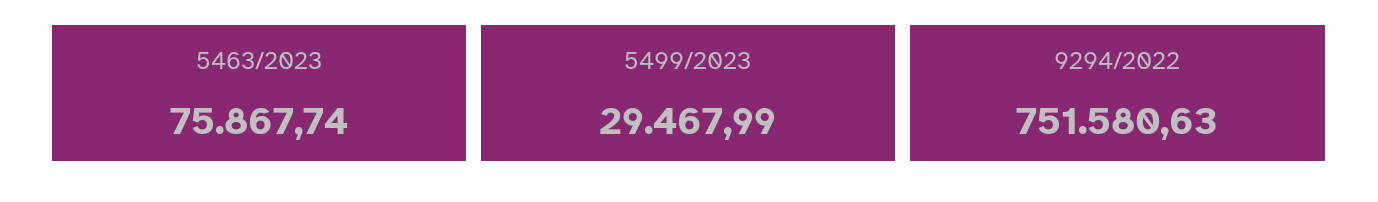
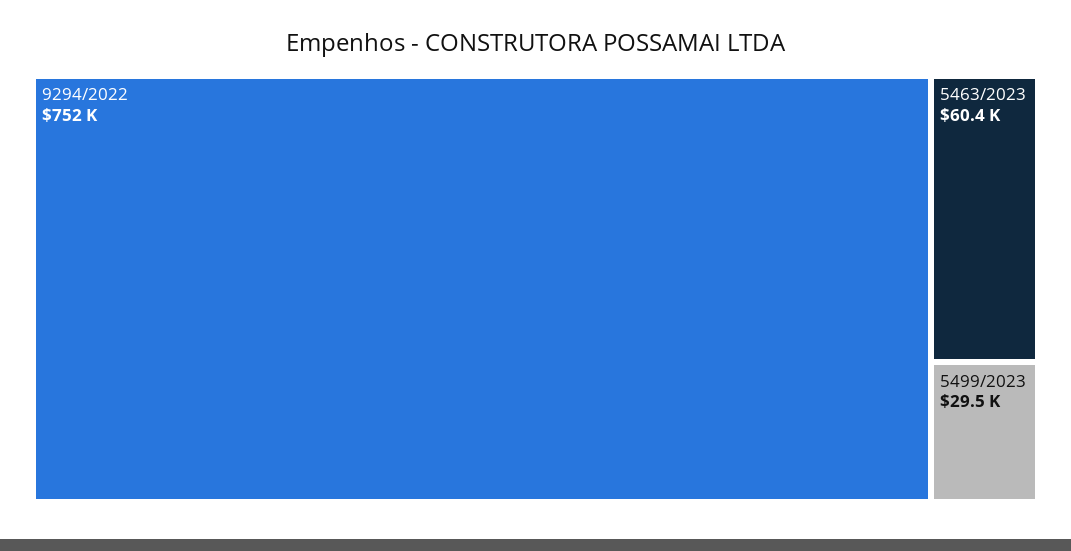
5463/2023: 75867.74 -> 60400

